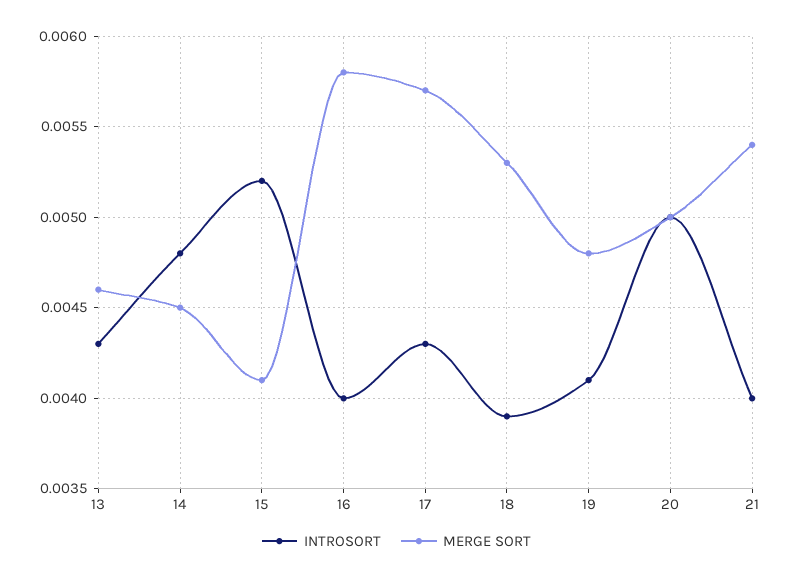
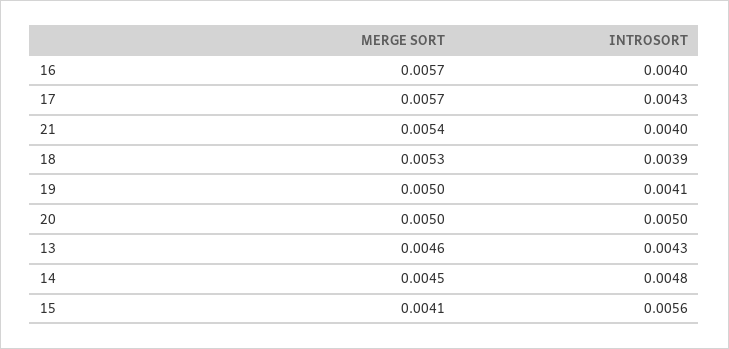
INTROSORT, 15: 0.0052 -> 0.0056
MERGE SORT, 16: 0.0058 -> 0.0057
MERGE SORT, 19: 0.0048 -> 0.005

